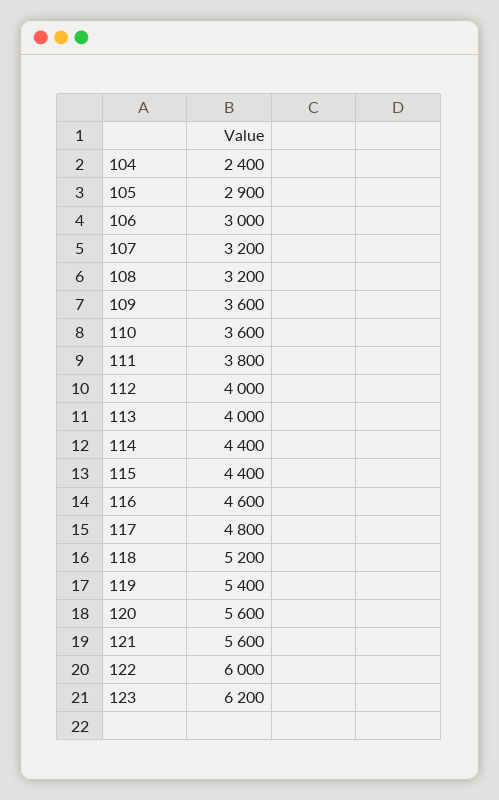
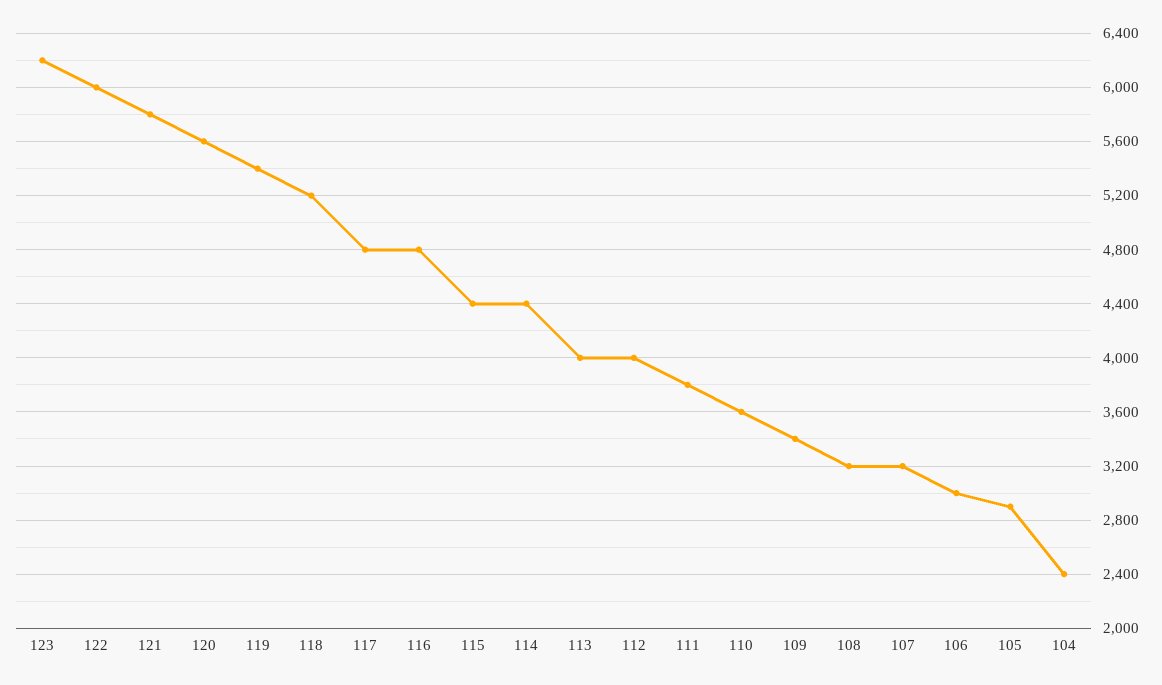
109: 3600 -> 3400
116: 4600 -> 4800
121: 5600 -> 5800

